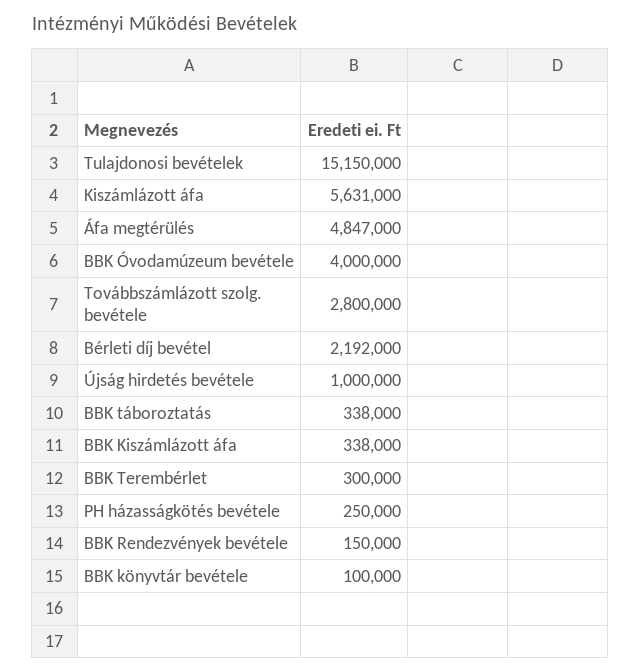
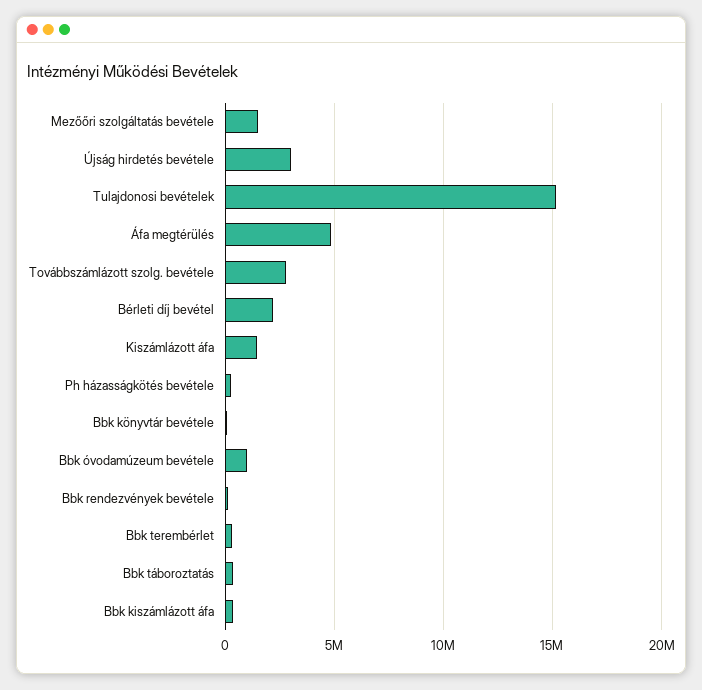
Kiszámlázott áfa: 5631000 -> 1500000
BBK Óvodamúzeum bevétele: 4000000 -> 1000000
Újság hirdetés bevétele: 1000000 -> 3000000
Mezőőri szolgáltatás bevétele: none -> 1500000

